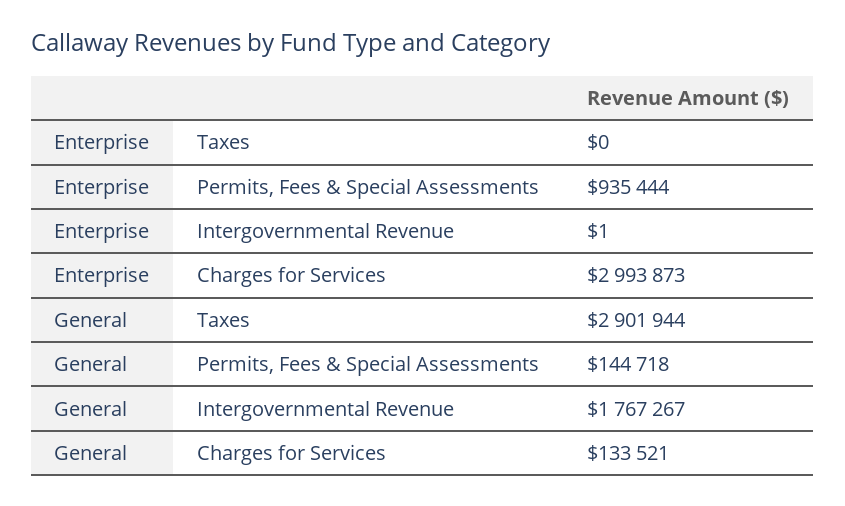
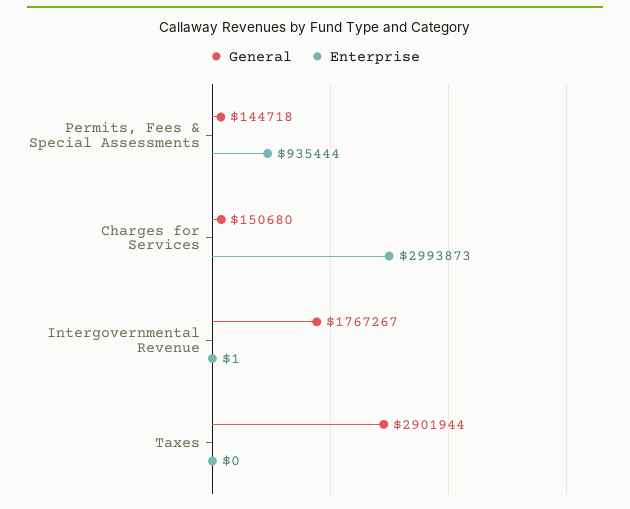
General, Charges for Services: 133521 -> 150680

